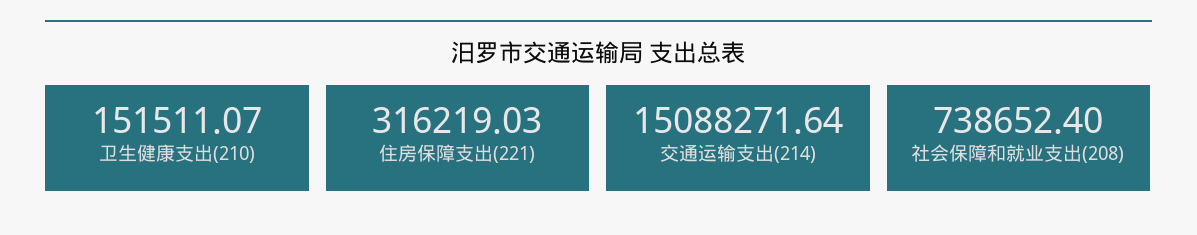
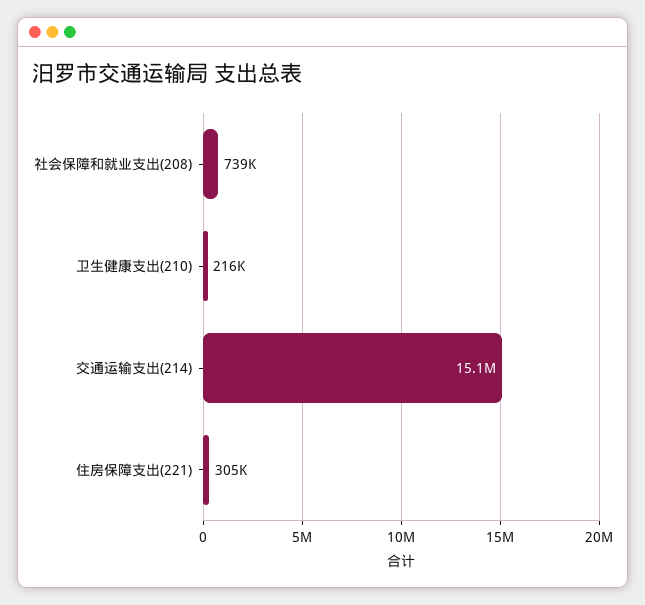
卫生健康支出(210): 151511.07 -> 216000
住房保障支出(221): 316219.03 -> 305000

